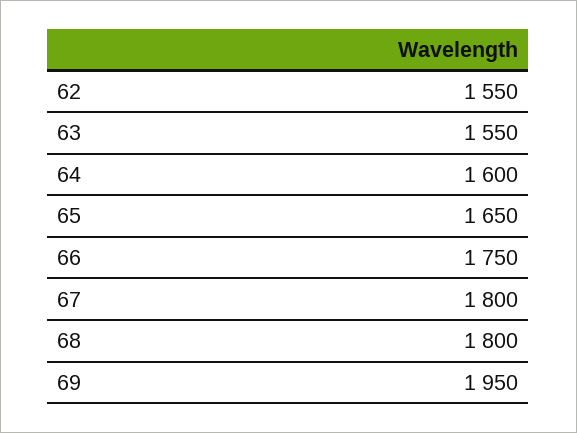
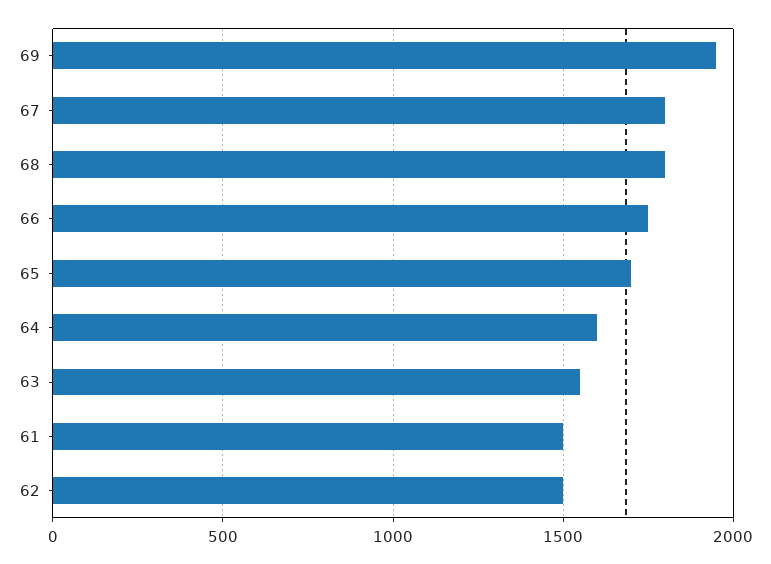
62: 1550 -> 1500
65: 1650 -> 1700
61: none -> 1500

